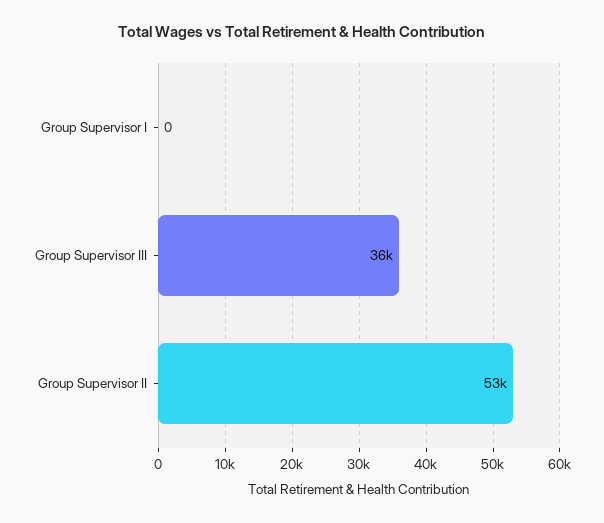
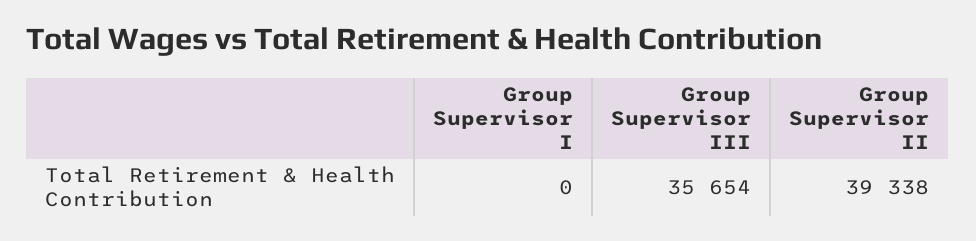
Group Supervisor II: 53000 -> 39338

